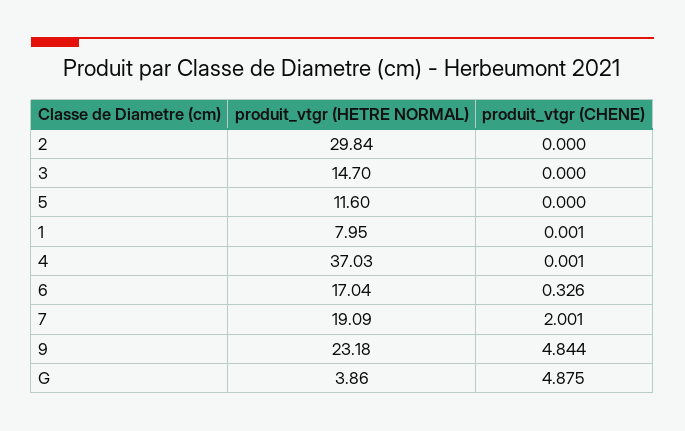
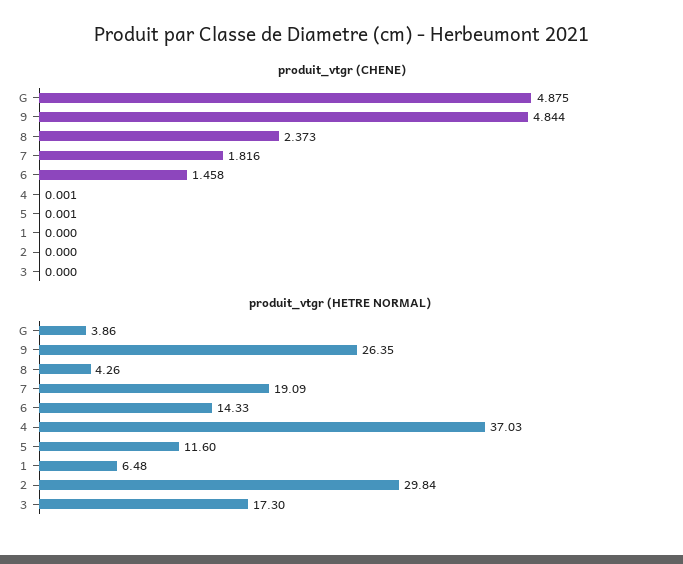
produit_vtgr (HETRE NORMAL), 3: 14.7 -> 17.3
produit_vtgr (CHENE), 5: 0 -> 0.001
produit_vtgr (HETRE NORMAL), 1: 7.95 -> 6.48
produit_vtgr (CHENE), 1: 0.001 -> 0
produit_vtgr (HETRE NORMAL), 6: 17.04 -> 14.33
produit_vtgr (CHENE), 6: 0.326 -> 1.458
produit_vtgr (CHENE), 7: 2.001 -> 1.816
produit_vtgr (HETRE NORMAL), 9: 23.18 -> 26.35
produit_vtgr (CHENE), 8: none -> 2.373
produit_vtgr (HETRE NORMAL), 8: none -> 4.26

